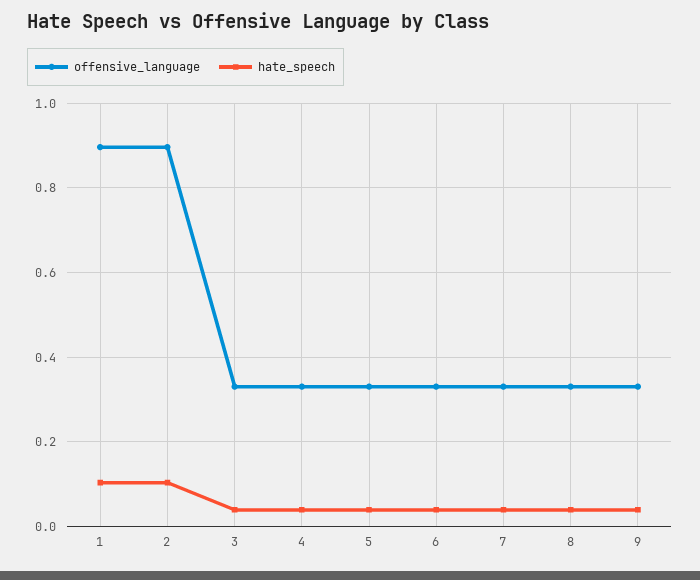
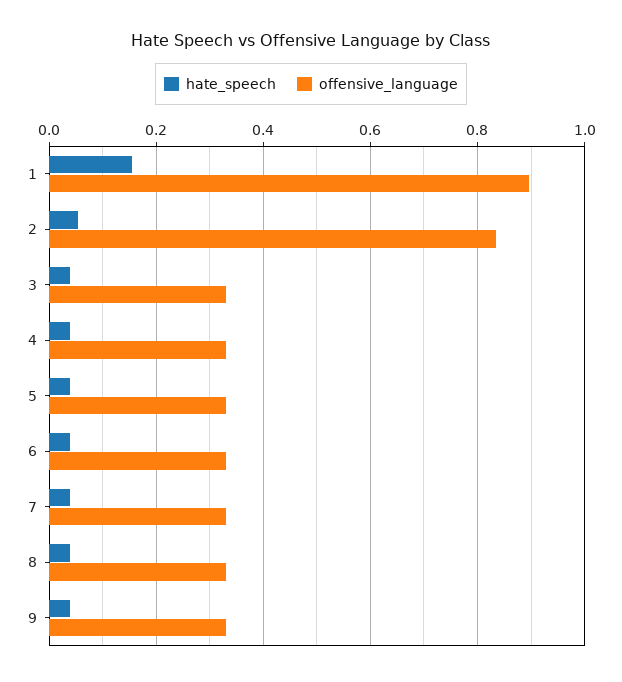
hate_speech, 1: 0.1 -> 0.16
offensive_language, 2: 0.9 -> 0.84
hate_speech, 2: 0.1 -> 0.06

